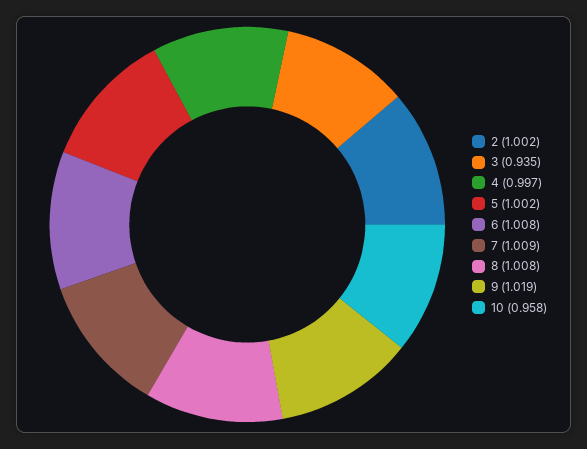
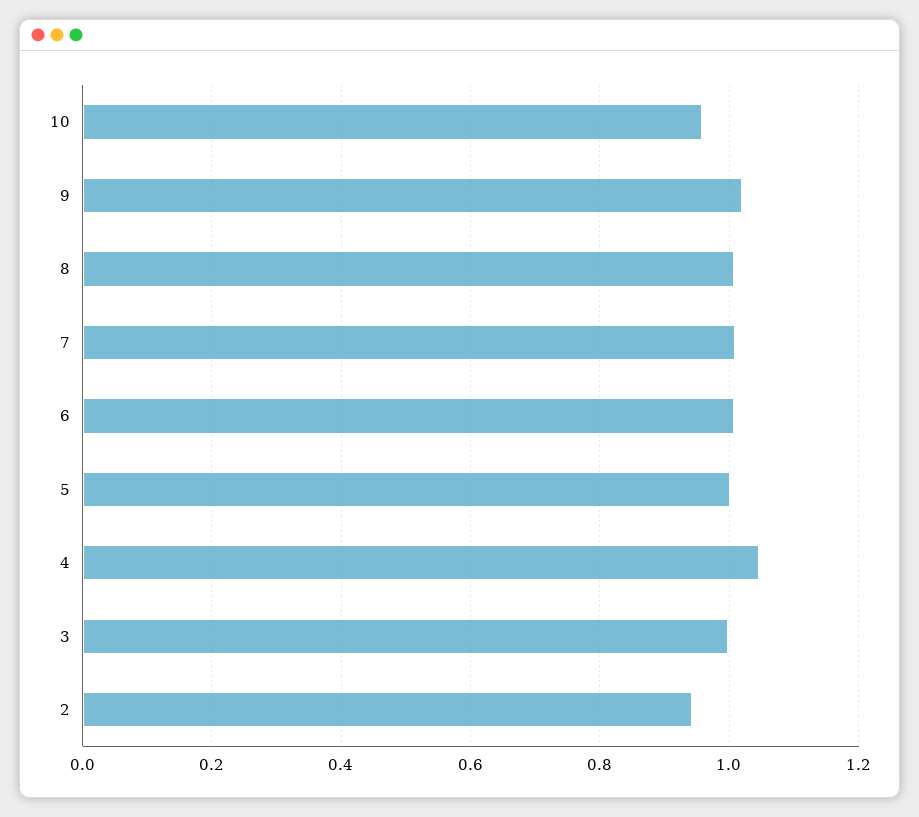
2: 1.002 -> 0.94
3: 0.935 -> 1
4: 0.997 -> 1.04

